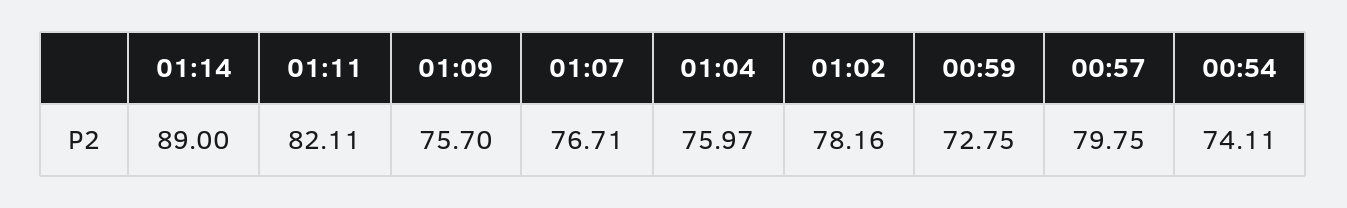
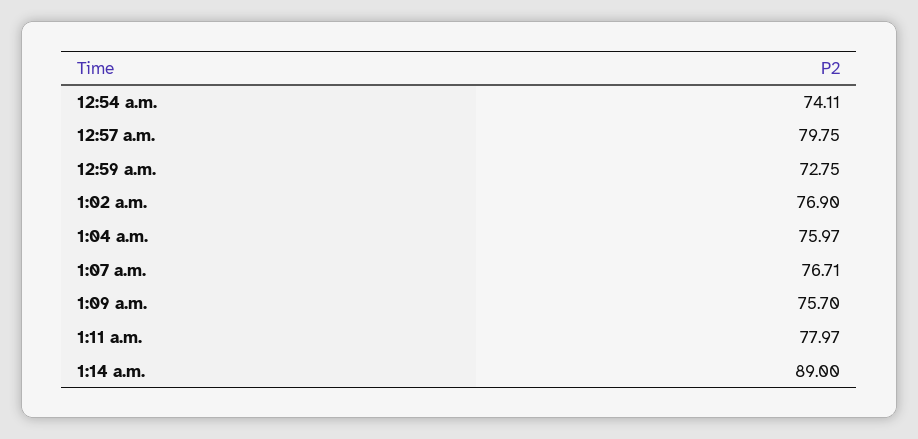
01:11: 82.11 -> 77.97
01:02: 78.16 -> 76.9

